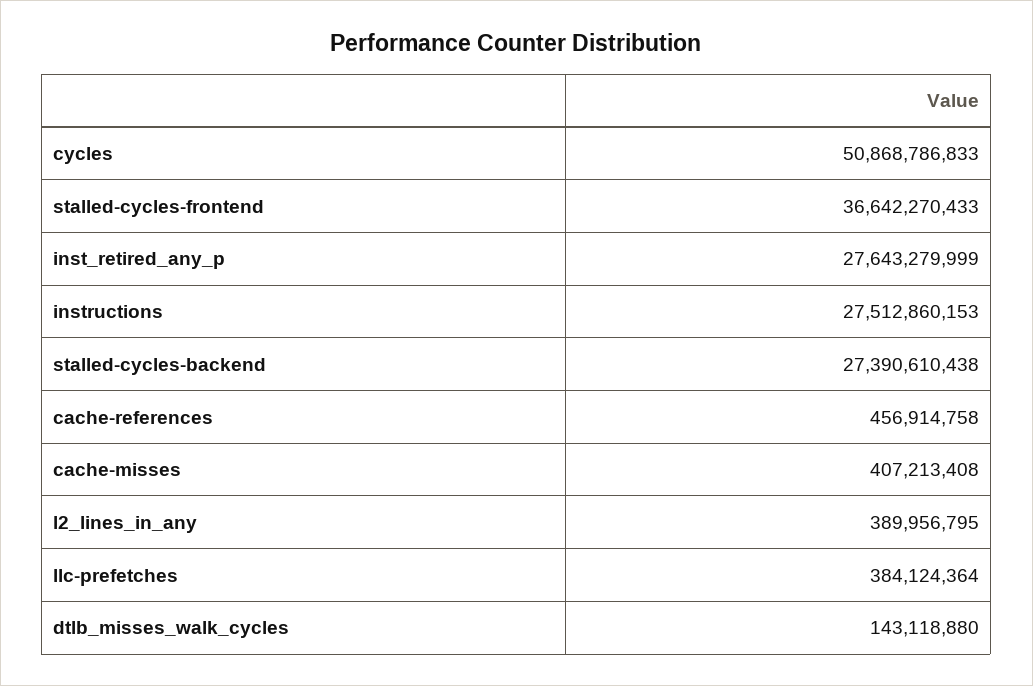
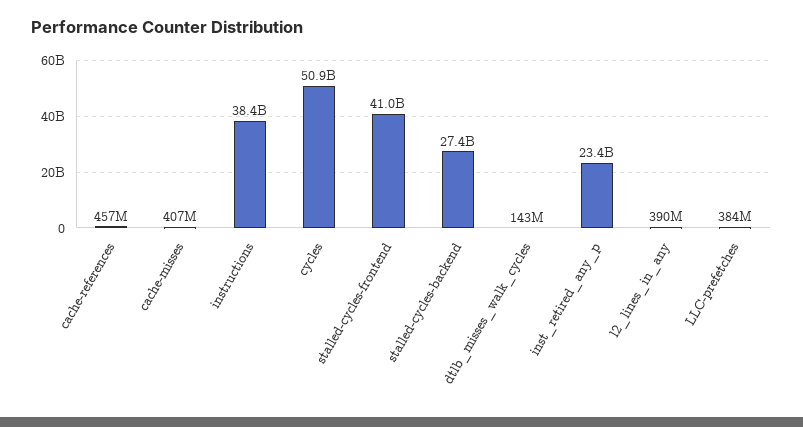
stalled-cycles-frontend: 36642270433 -> 41000000000
inst_retired_any_p: 27643279999 -> 23400000000
instructions: 27512860153 -> 38400000000

